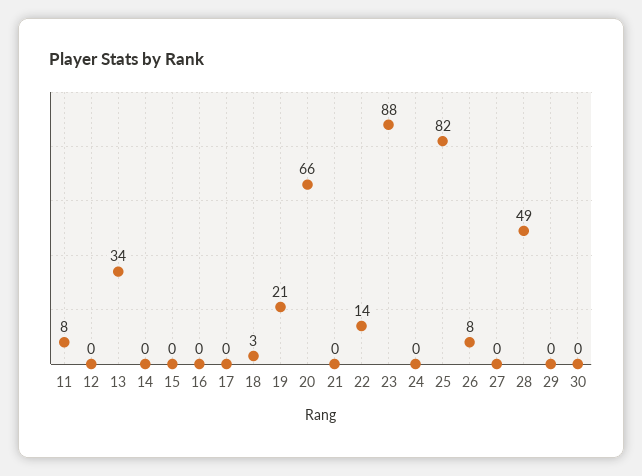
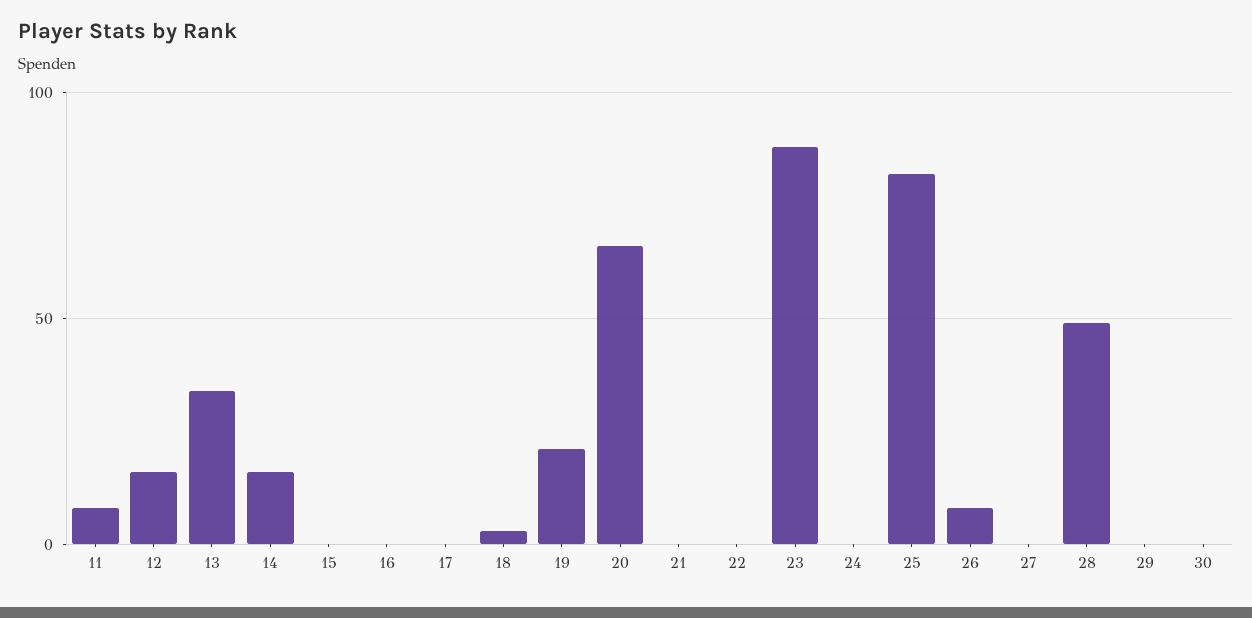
12: 0 -> 15
14: 0 -> 15
22: 14 -> 0

